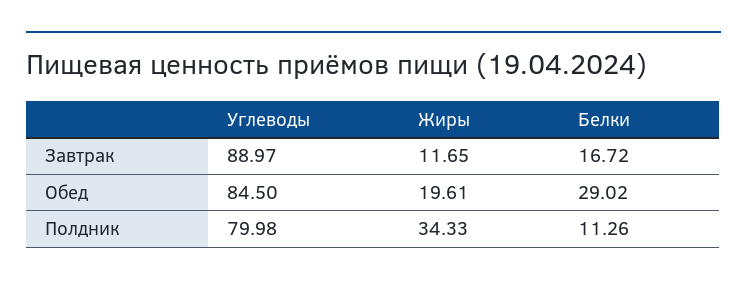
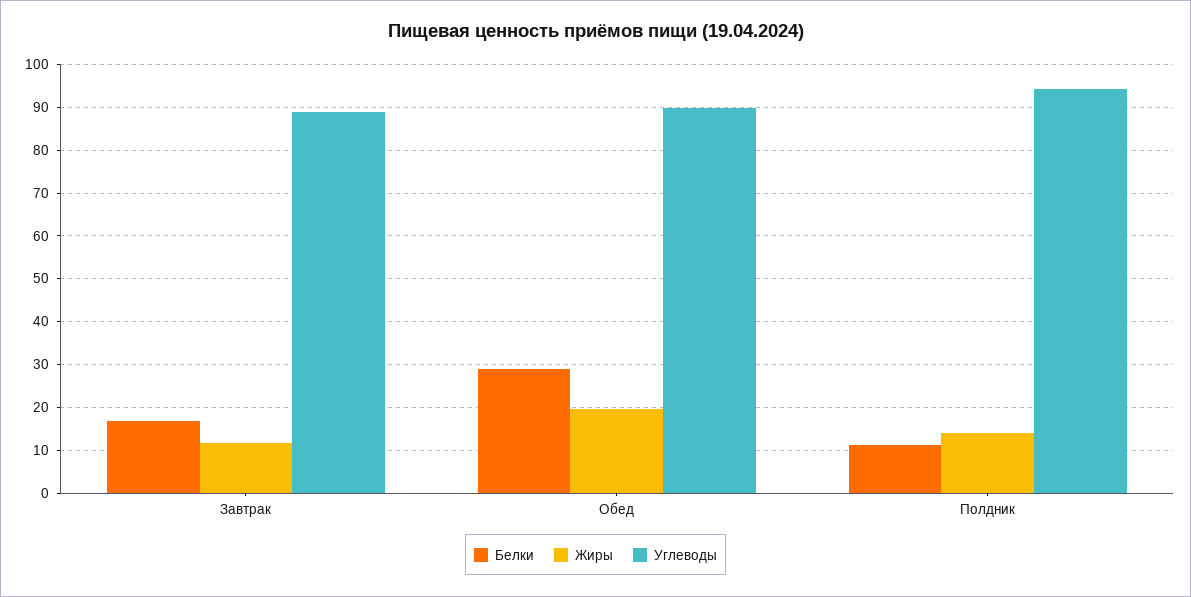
Углеводы, Обед: 84.5 -> 90
Углеводы, Полдник: 79.98 -> 94
Жиры, Полдник: 34.33 -> 14

